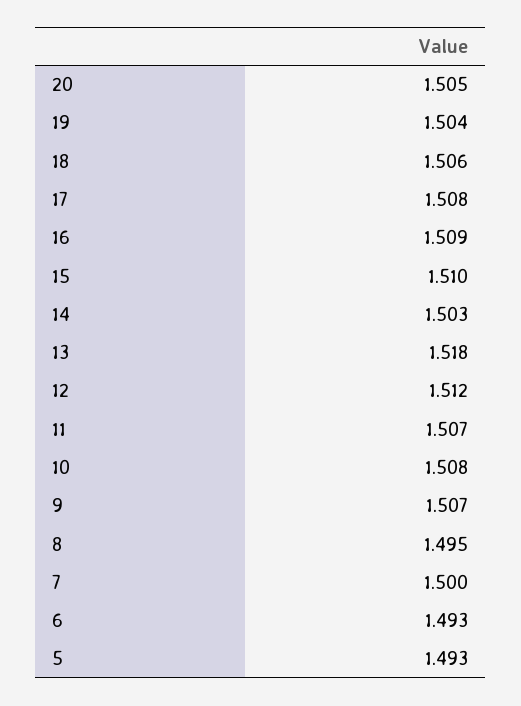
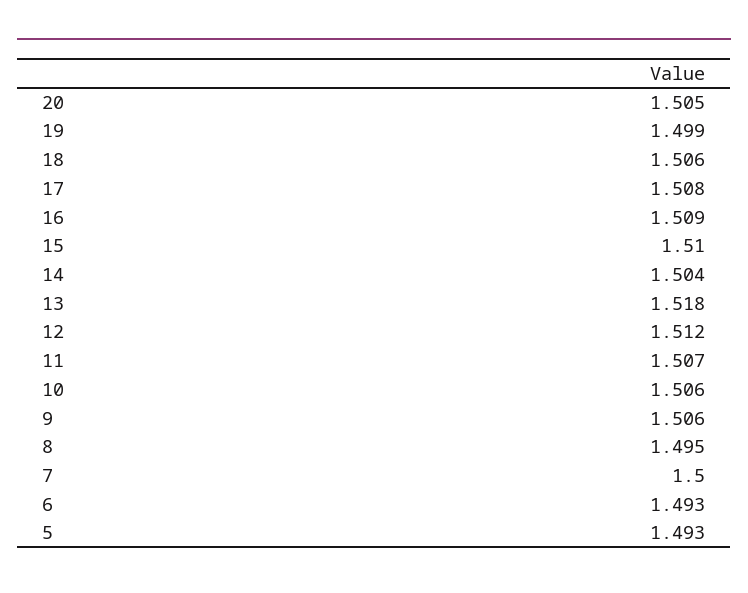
19: 1.504 -> 1.499
14: 1.503 -> 1.504
10: 1.508 -> 1.506
9: 1.507 -> 1.506

